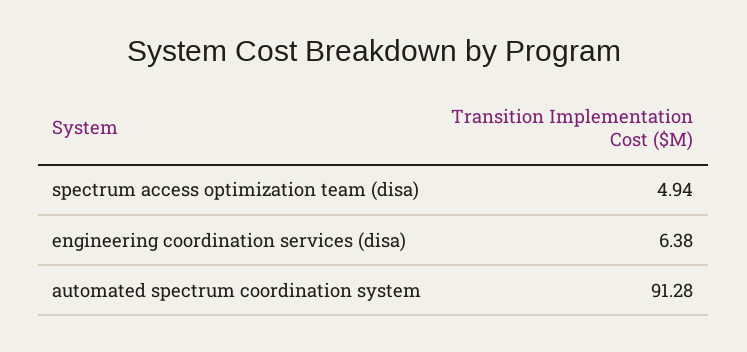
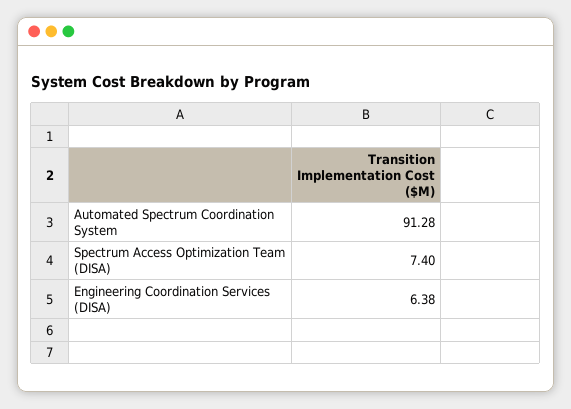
spectrum access optimization team (disa): 4.94 -> 7.4

